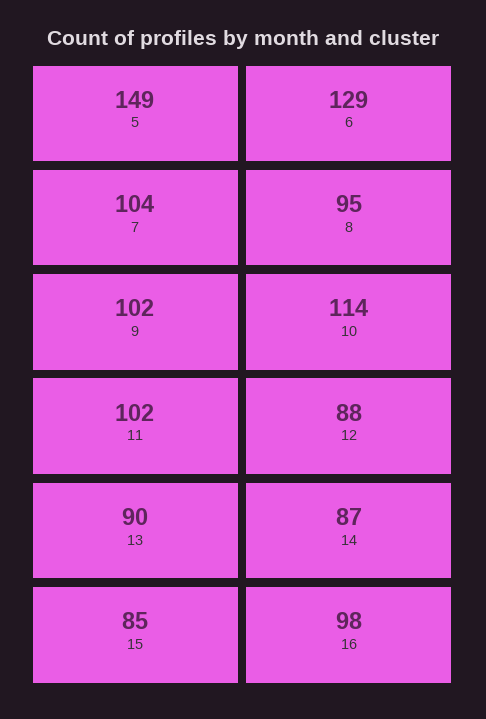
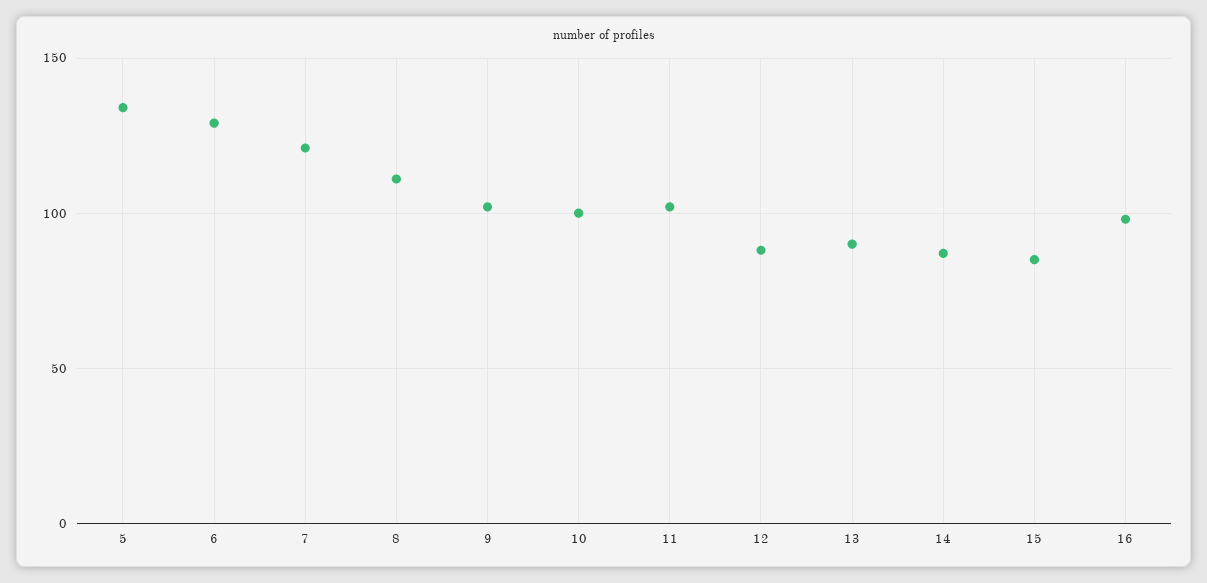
5: 149 -> 135
7: 104 -> 120
8: 95 -> 110
10: 114 -> 100

